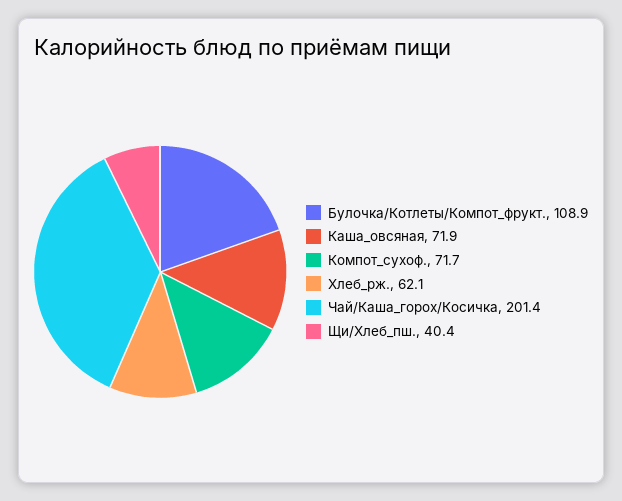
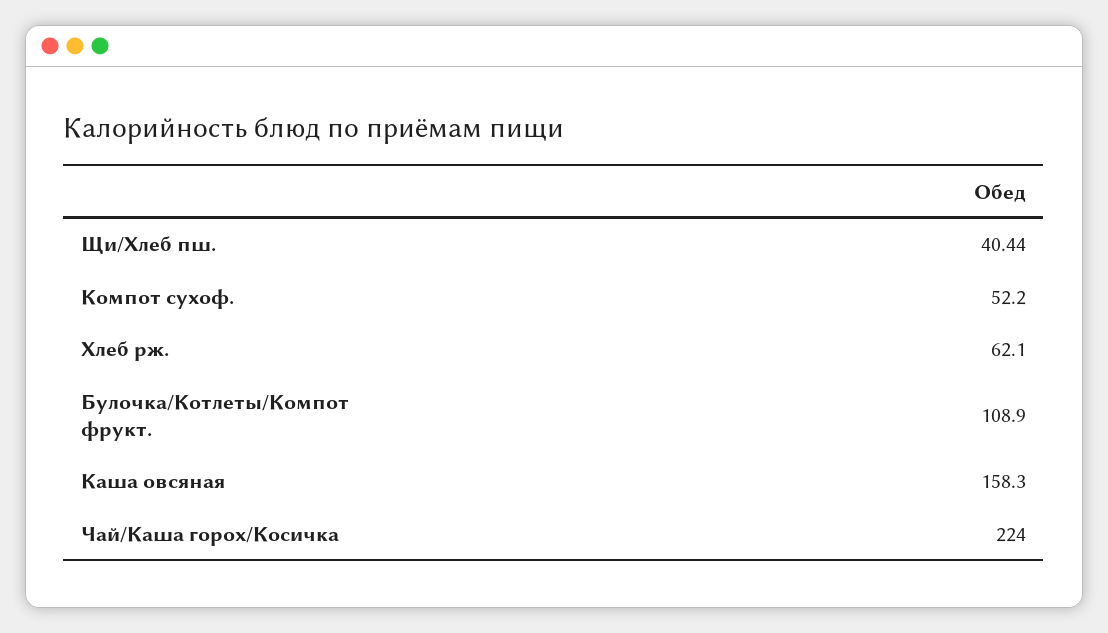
Каша_овсяная: 71.9 -> 158.3
Компот_сухоф.: 71.7 -> 52.2
Чай/Каша_горох/Косичка: 201.4 -> 224

